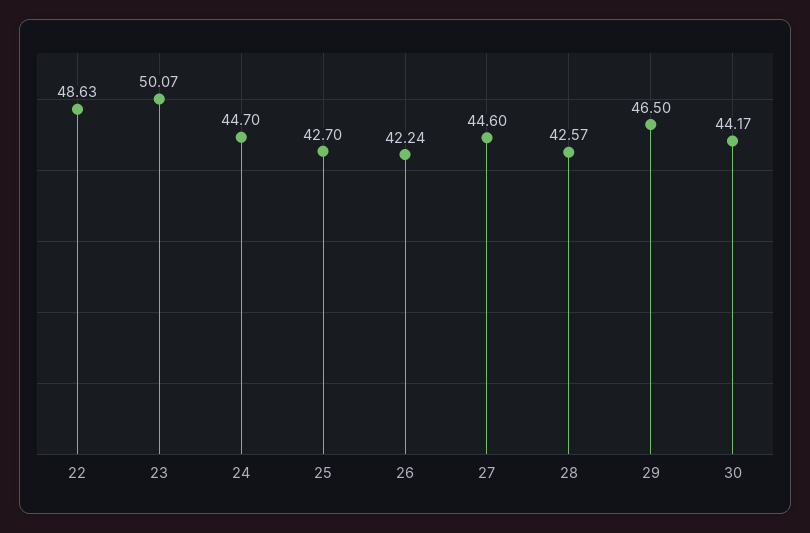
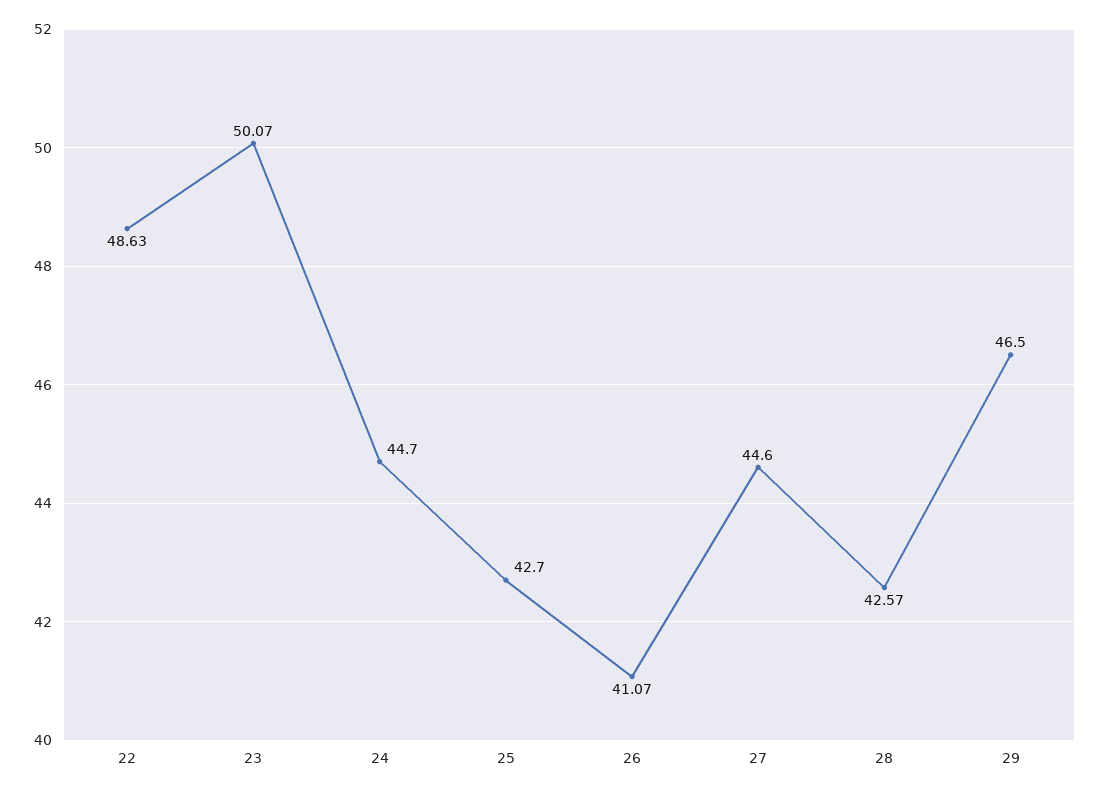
26: 42.24 -> 41.07
30: 44.17 -> none

